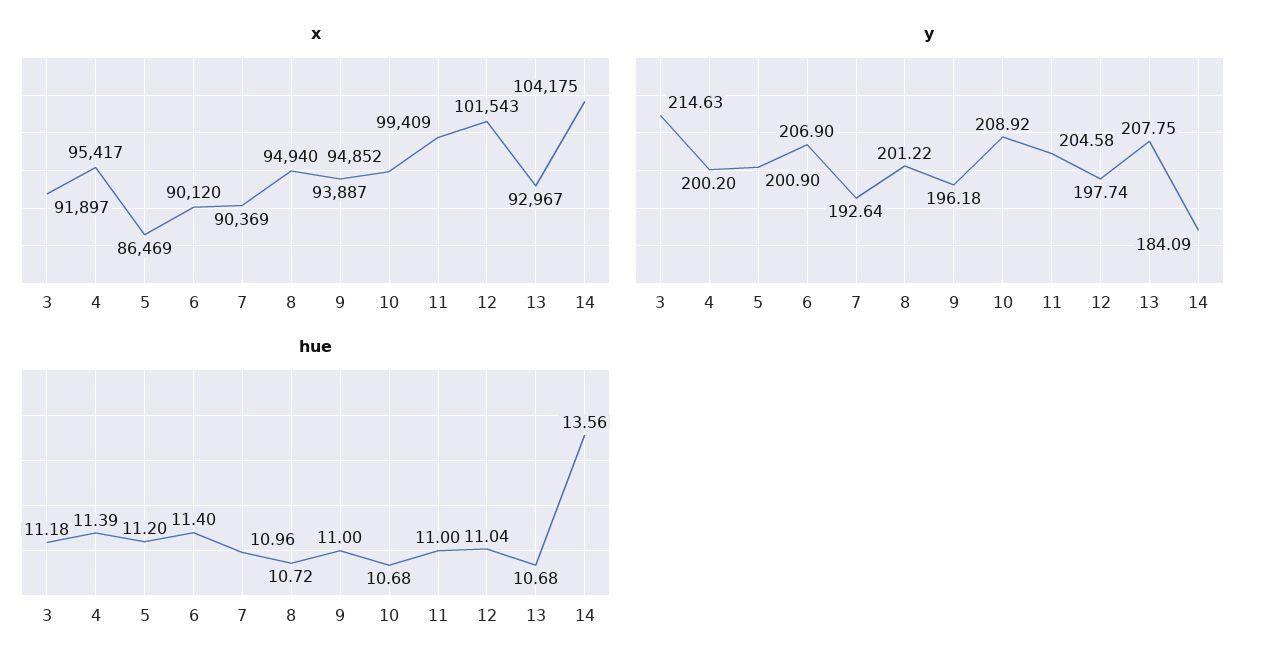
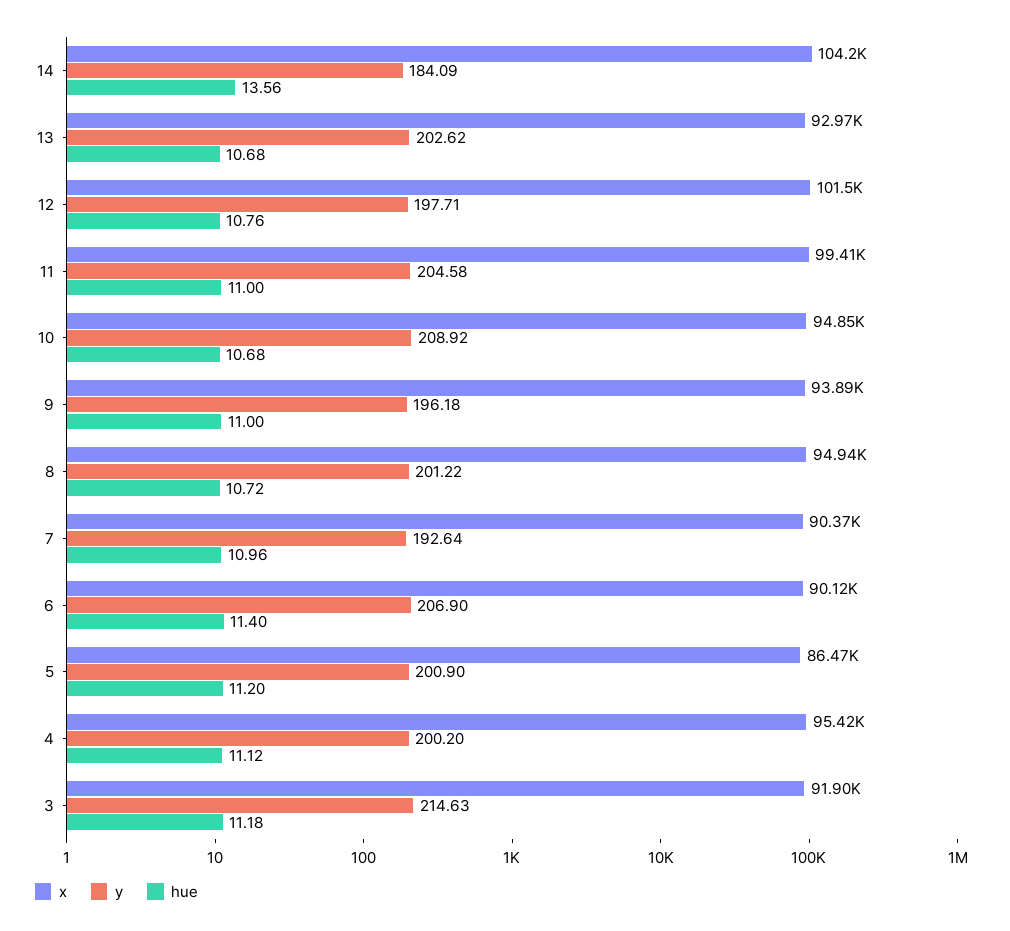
y, 12: 197.74 -> 197.71
y, 13: 207.75 -> 202.62
hue, 4: 11.39 -> 11.12
hue, 12: 11.04 -> 10.76

